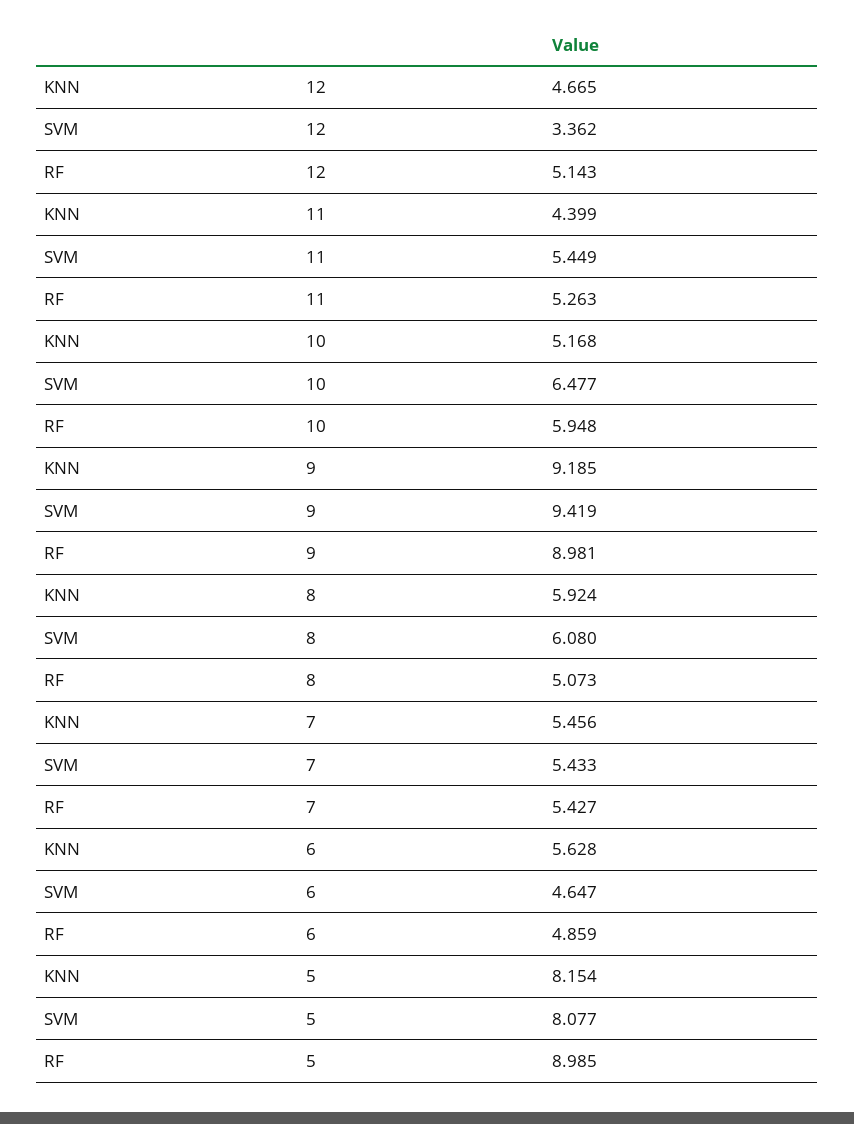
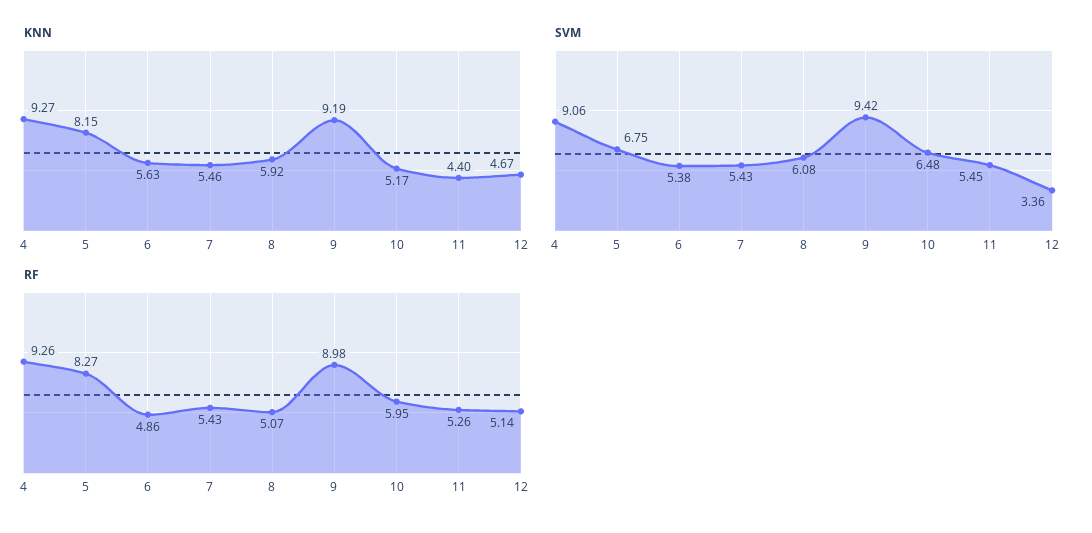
SVM, 6: 4.647 -> 5.38
SVM, 5: 8.077 -> 6.75
RF, 5: 8.985 -> 8.27
KNN, 4: none -> 9.27
SVM, 4: none -> 9.06
RF, 4: none -> 9.26

